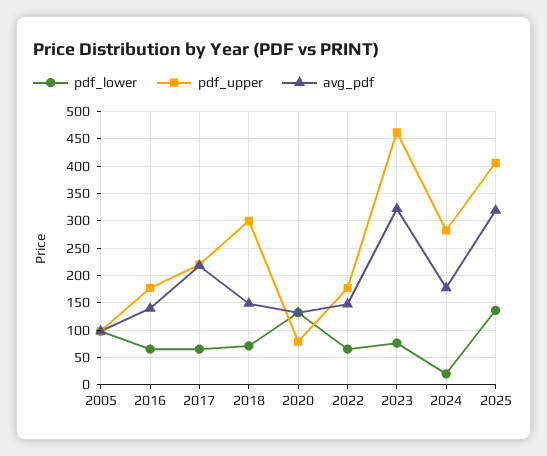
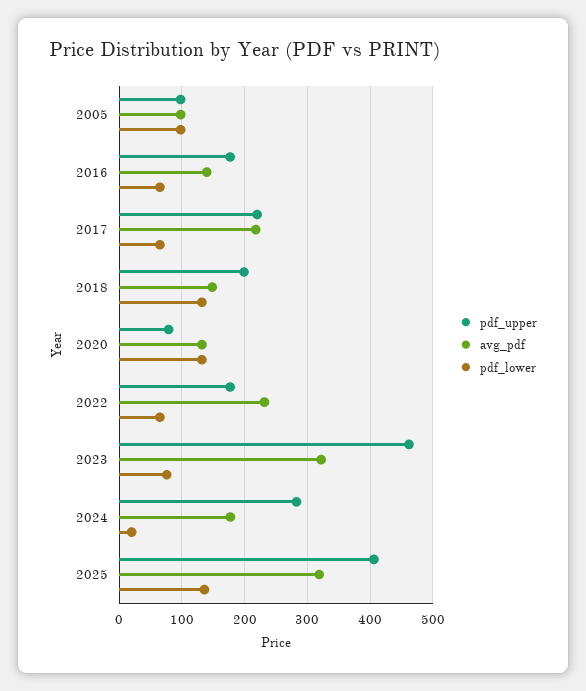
pdf_lower, 2018: 75 -> 130
pdf_upper, 2018: 300 -> 200
avg_pdf, 2022: 150 -> 230

